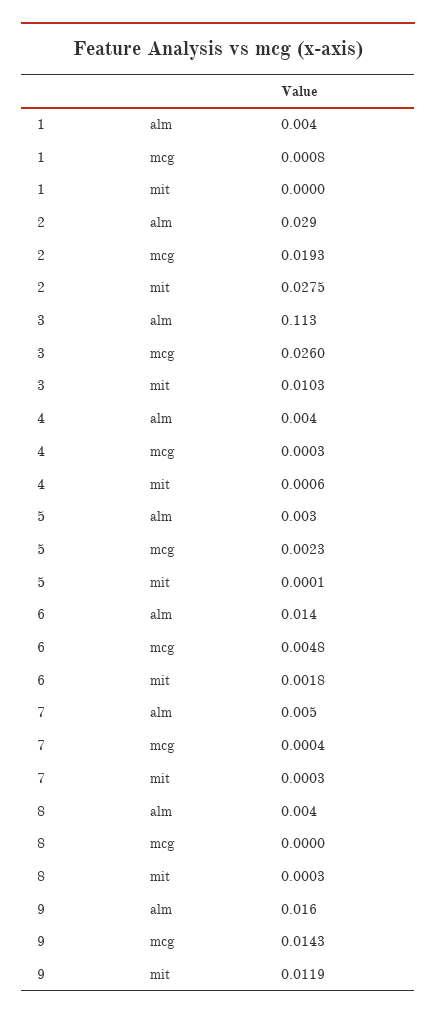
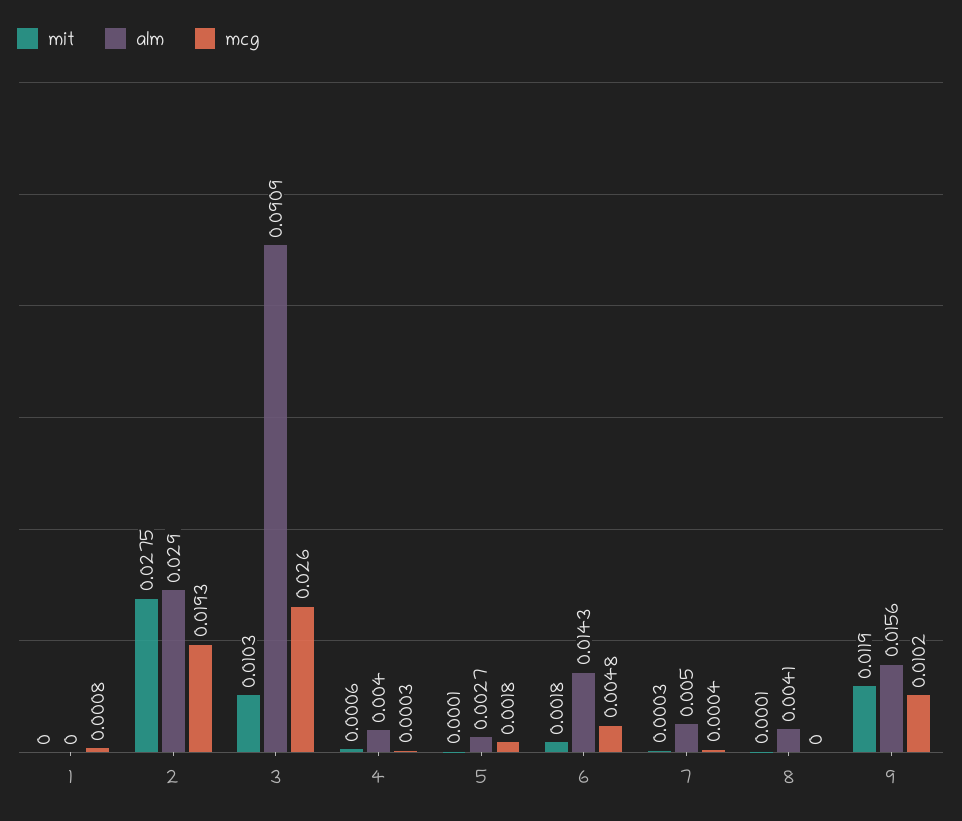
alm, 1: 0.004 -> 0
alm, 3: 0.113 -> 0.0909
mcg, 5: 0.0023 -> 0.0018
mit, 8: 0.0003 -> 0.0001
mcg, 9: 0.0143 -> 0.0102

